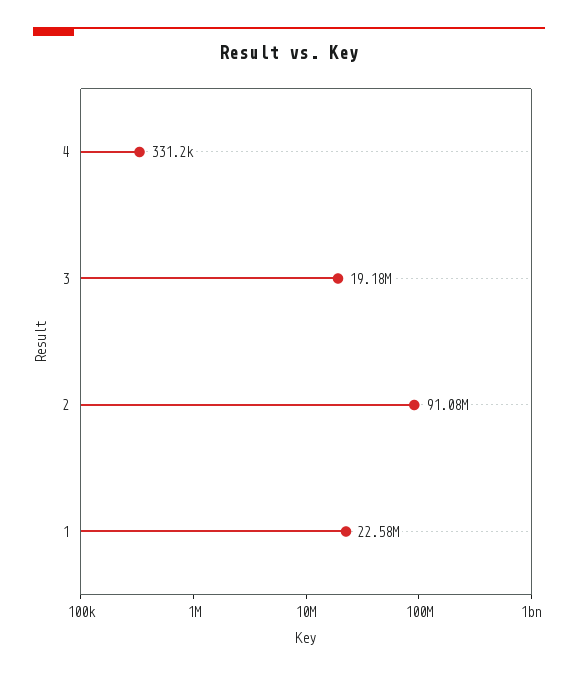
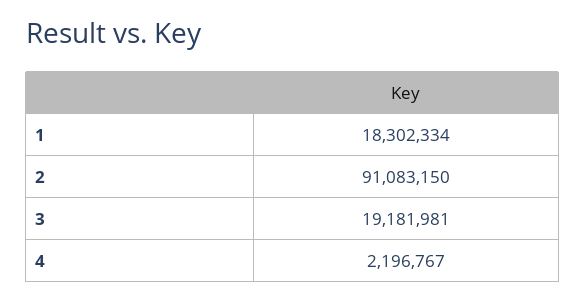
4: 331200 -> 2196767
1: 22580000 -> 18302334

